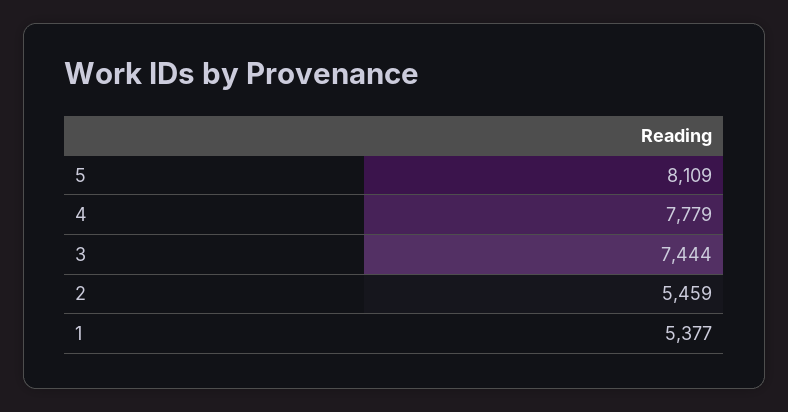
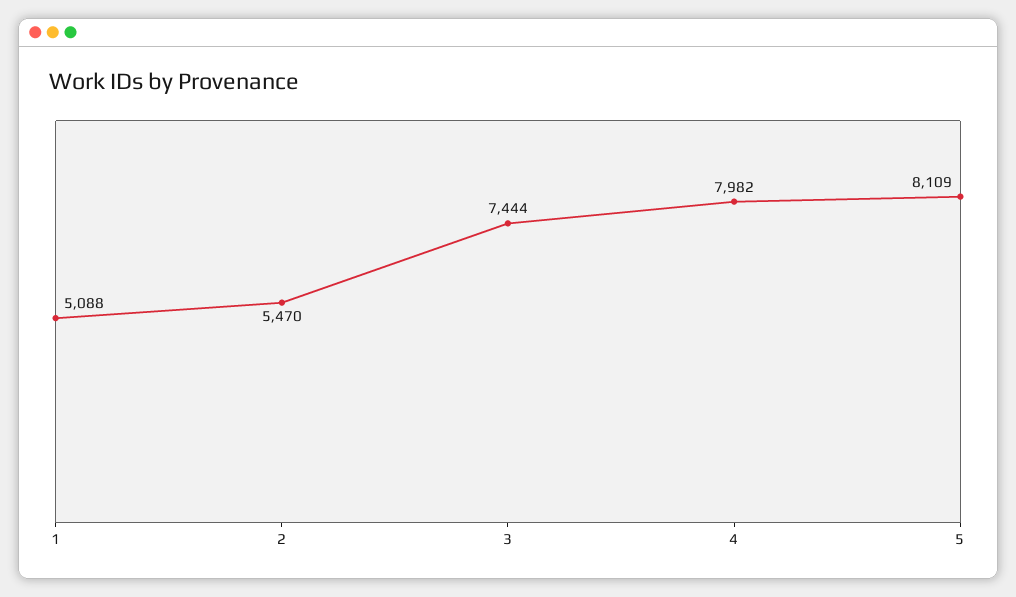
4: 7779 -> 7982
2: 5459 -> 5470
1: 5377 -> 5088

